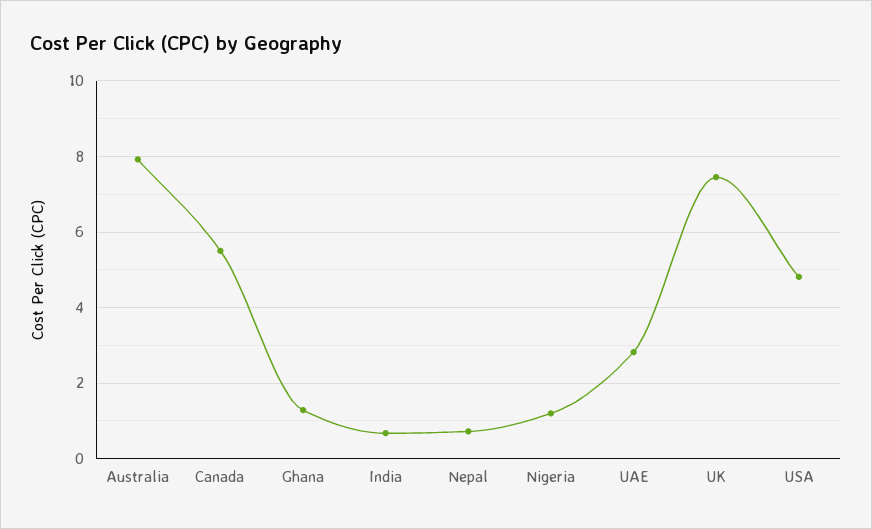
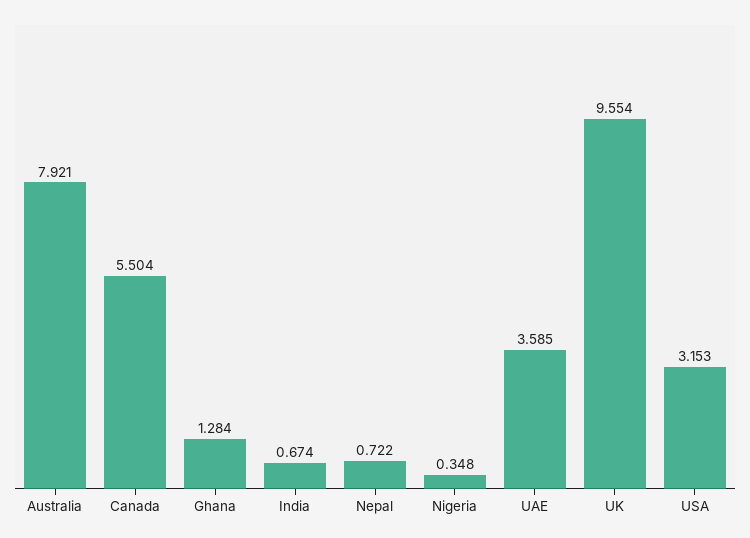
Nigeria: 1.2 -> 0.348
UAE: 2.8 -> 3.585
UK: 7.4 -> 9.554
USA: 4.8 -> 3.153

